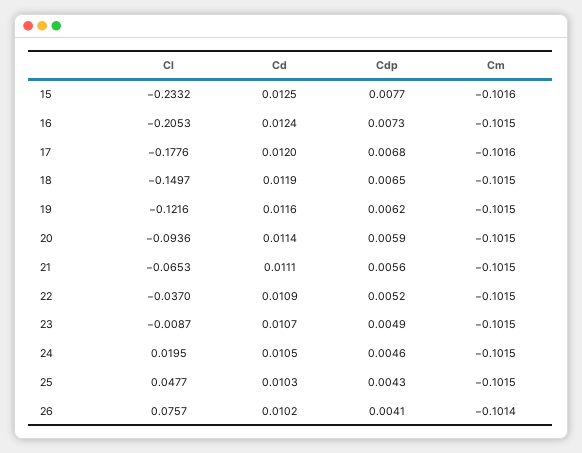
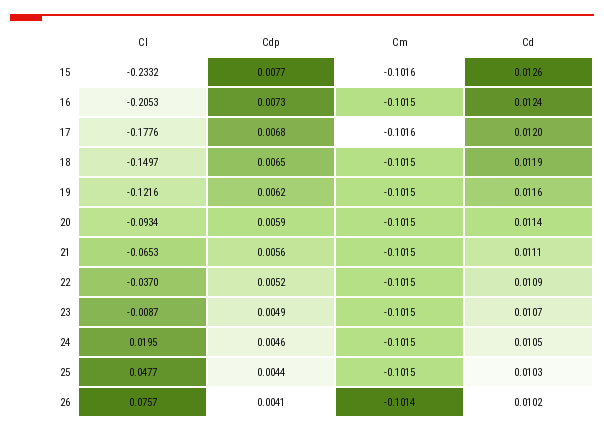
Cd, 15: 0.0125 -> 0.0126
Cl, 20: -0.0936 -> -0.0934
Cdp, 25: 0.0043 -> 0.0044

